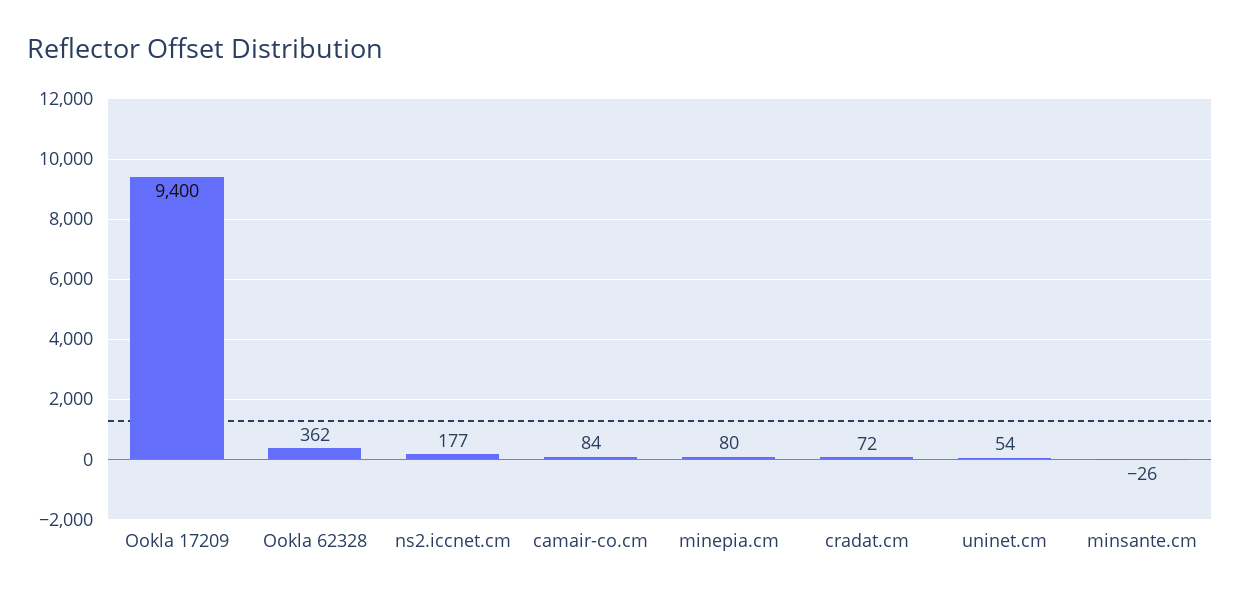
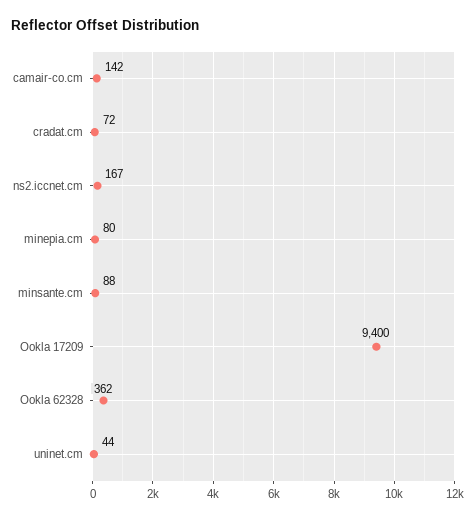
ns2.iccnet.cm: 177 -> 167
camair-co.cm: 84 -> 142
uninet.cm: 54 -> 44
minsante.cm: -26 -> 88

